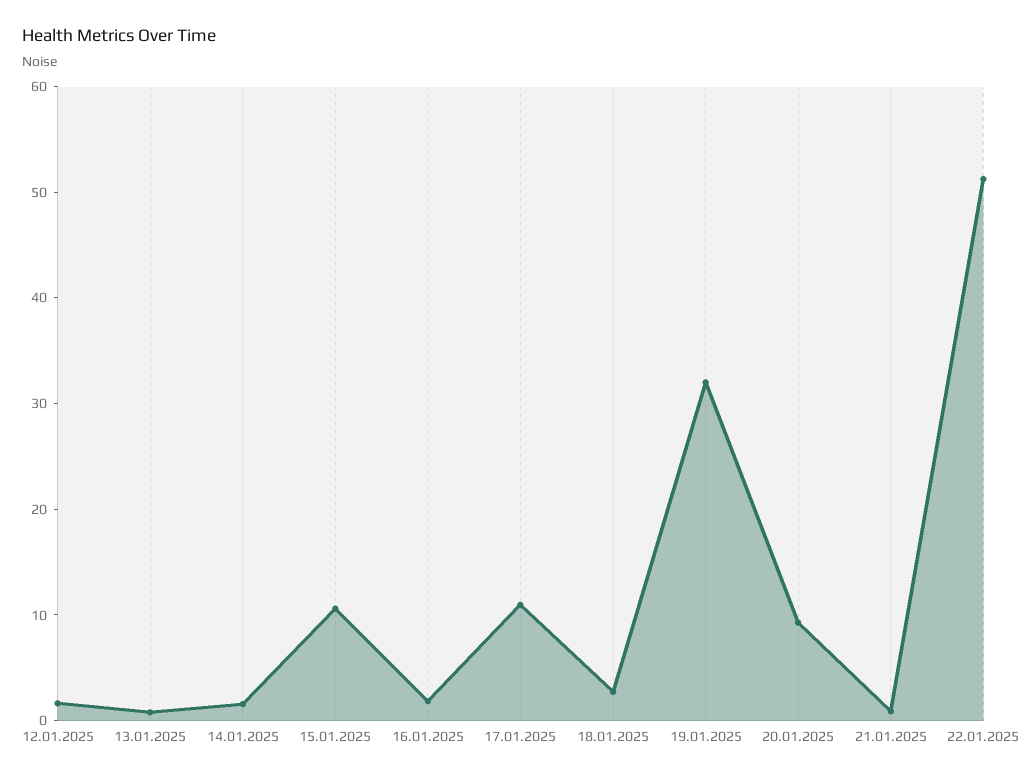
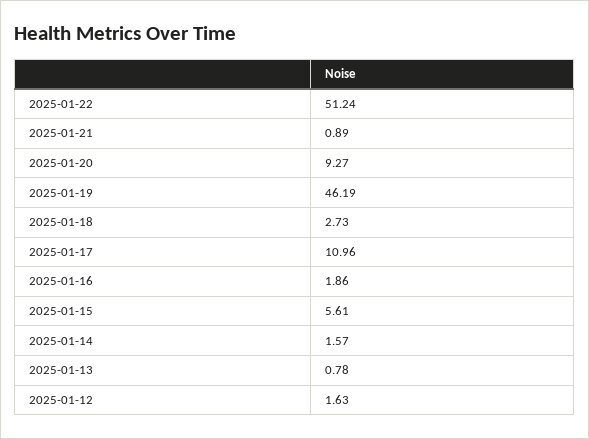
15.01.2025: 10 -> 5.61
19.01.2025: 32 -> 46.19

